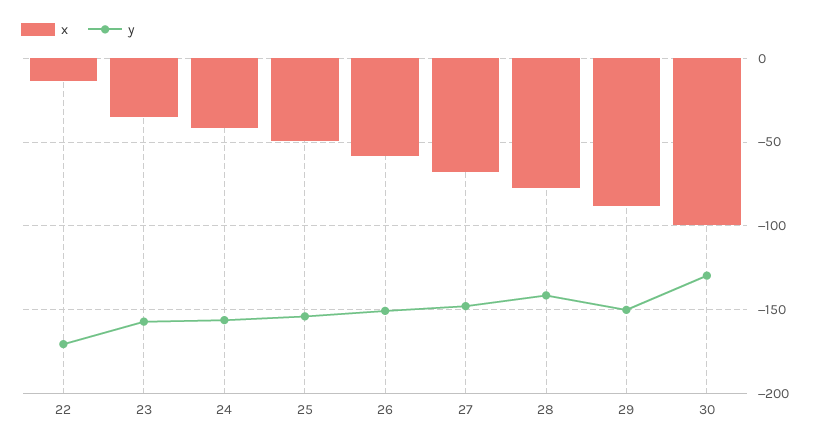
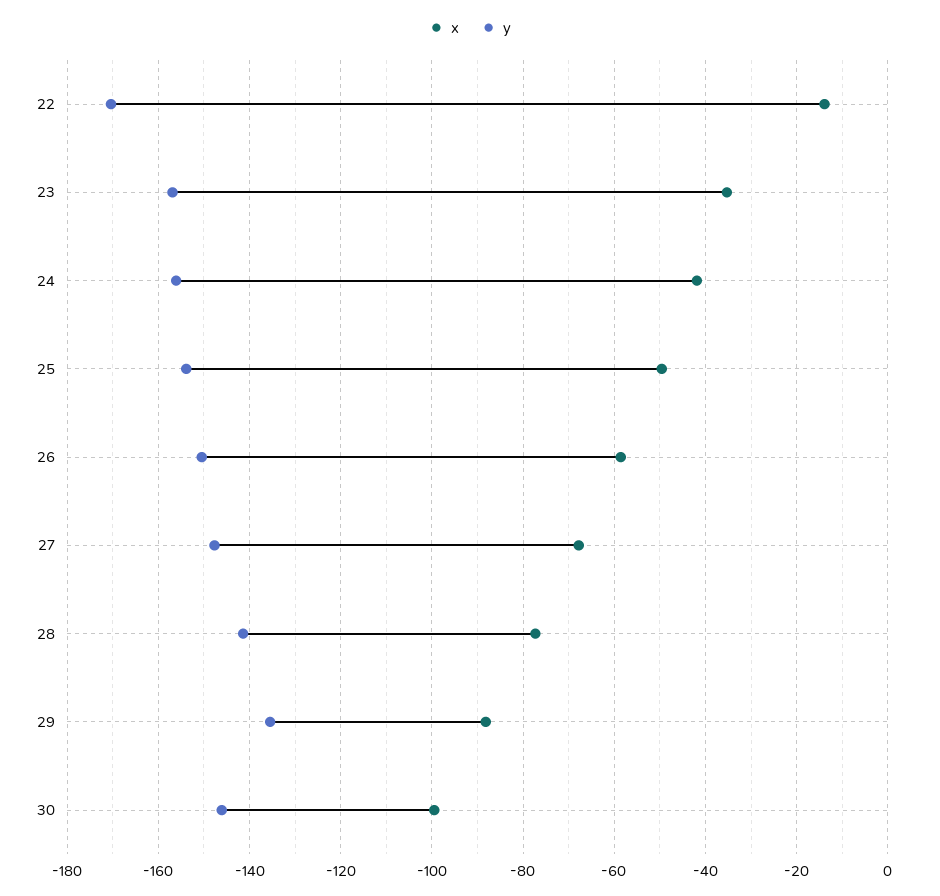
y, 29: -150 -> -136
y, 30: -130 -> -146

